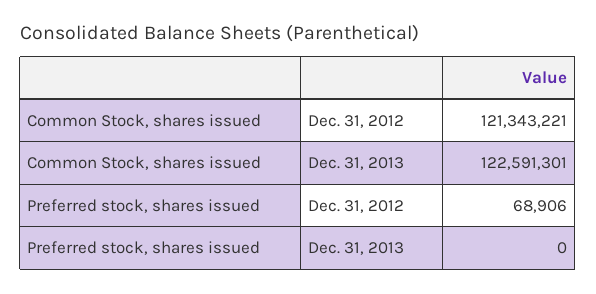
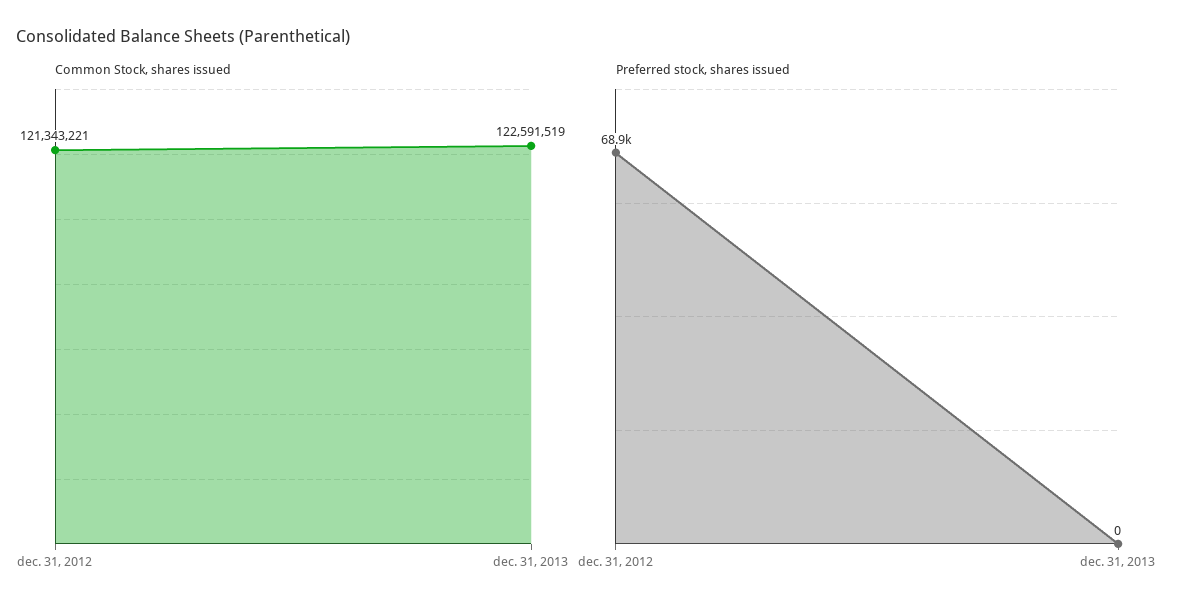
Common Stock, shares issued, Dec. 31, 2013: 122591301 -> 122591519

